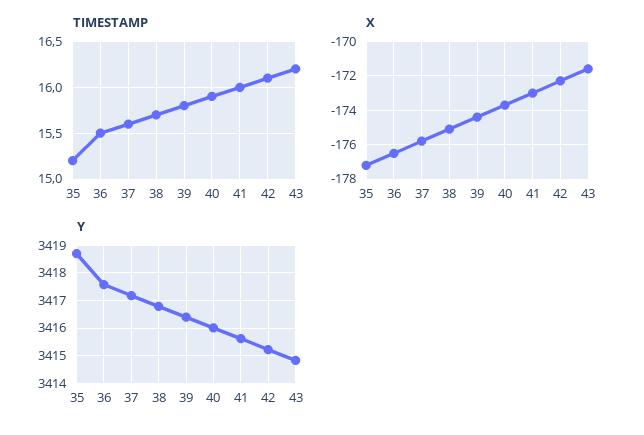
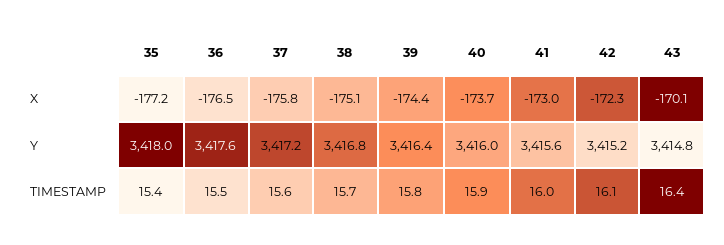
TIMESTAMP, 35: 15.2 -> 15.4
TIMESTAMP, 43: 16.2 -> 16.4
X, 43: -171.5 -> -170.1
Y, 35: 3418.75 -> 3418

